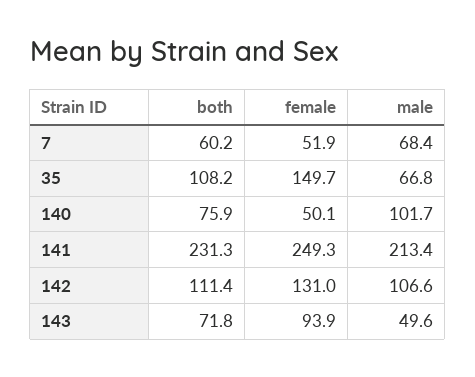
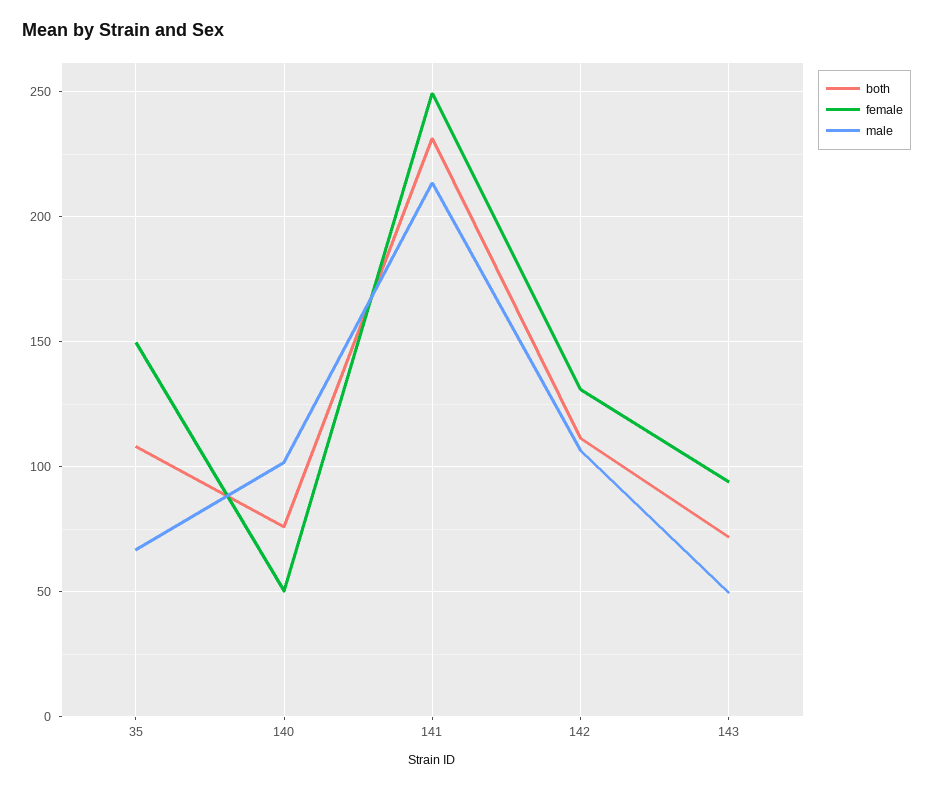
both, 7: 60.2 -> none
female, 7: 51.9 -> none
male, 7: 68.4 -> none

